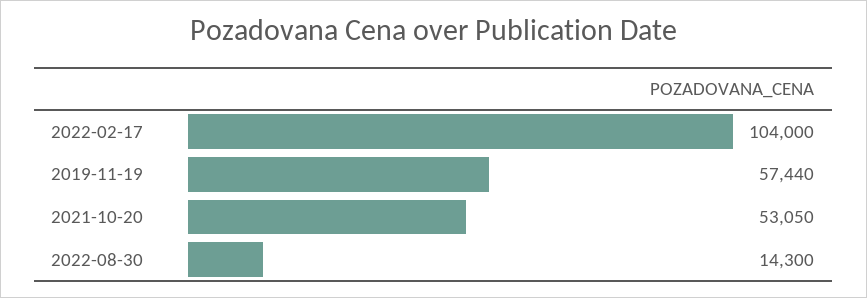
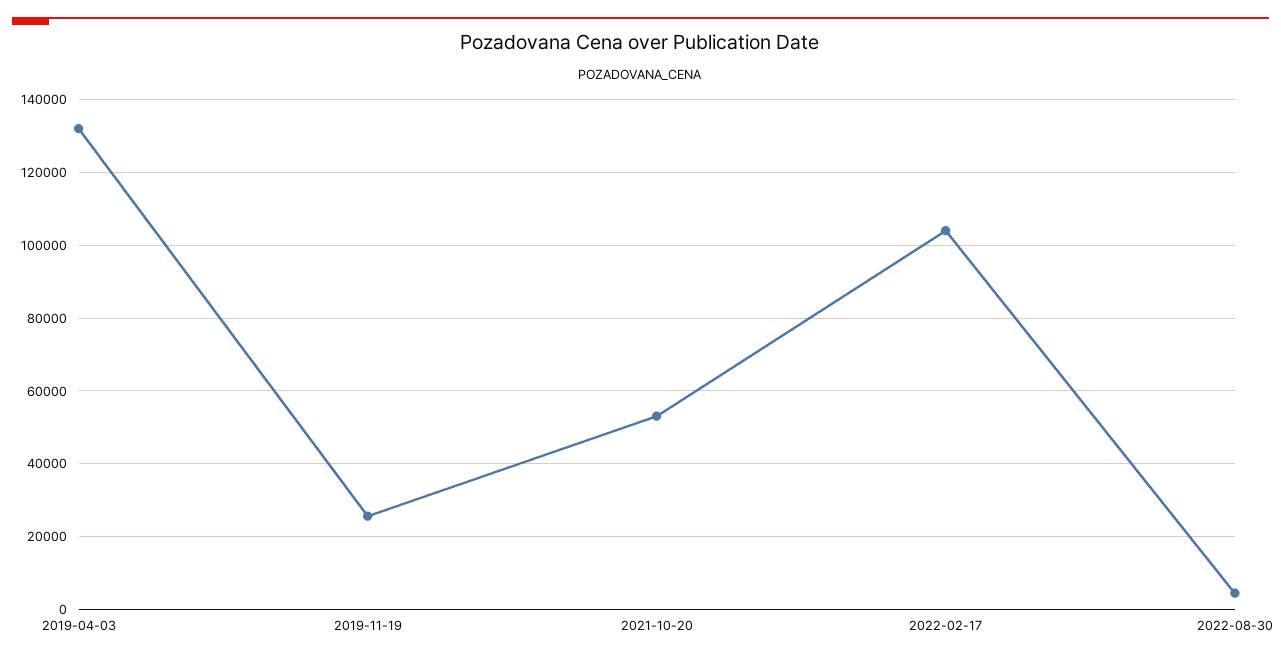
2019-11-19: 57440 -> 26000
2022-08-30: 14300 -> 4000
2019-04-03: none -> 132000

